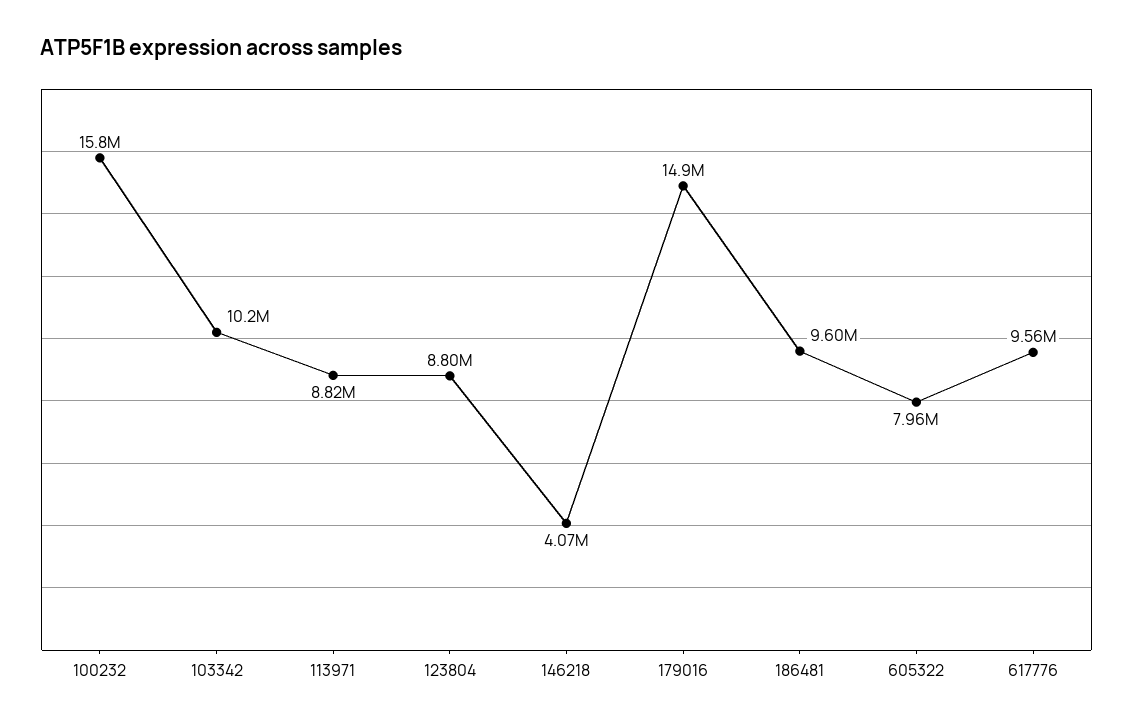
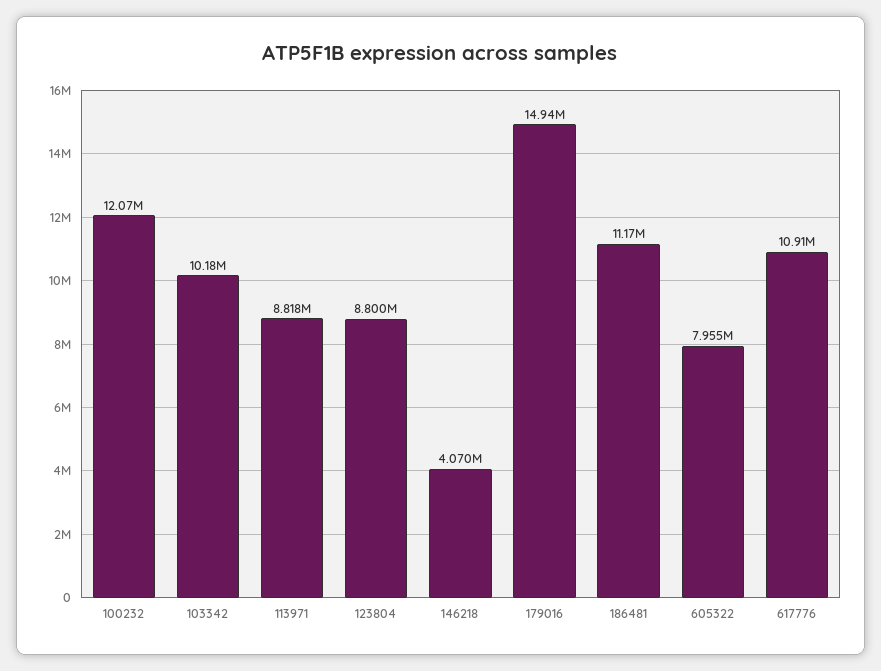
100232: 15800000 -> 12070000
186481: 9600000 -> 11170000
617776: 9560000 -> 10910000

